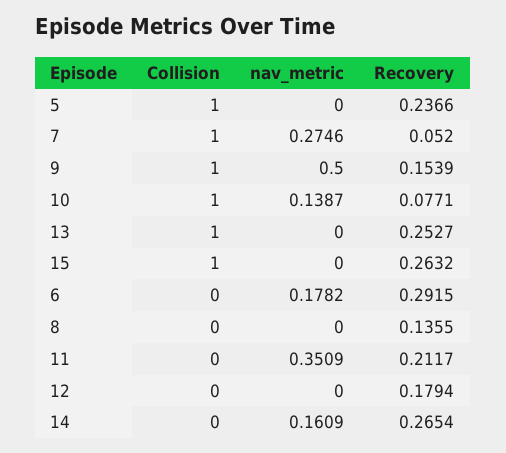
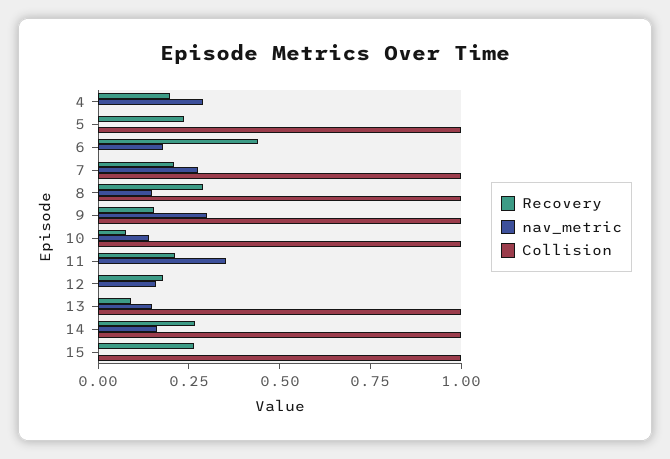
Recovery, 7: 0.052 -> 0.2
nav_metric, 9: 0.5 -> 0.3
nav_metric, 13: 0 -> 0.15
Recovery, 13: 0.2527 -> 0.1
Recovery, 6: 0.2915 -> 0.45
Collision, 8: 0 -> 1
nav_metric, 8: 0 -> 0.15
Recovery, 8: 0.1355 -> 0.3
nav_metric, 12: 0 -> 0.15
Collision, 14: 0 -> 1
Recovery, 4: none -> 0.2
nav_metric, 4: none -> 0.3
Collision, 4: none -> 0

